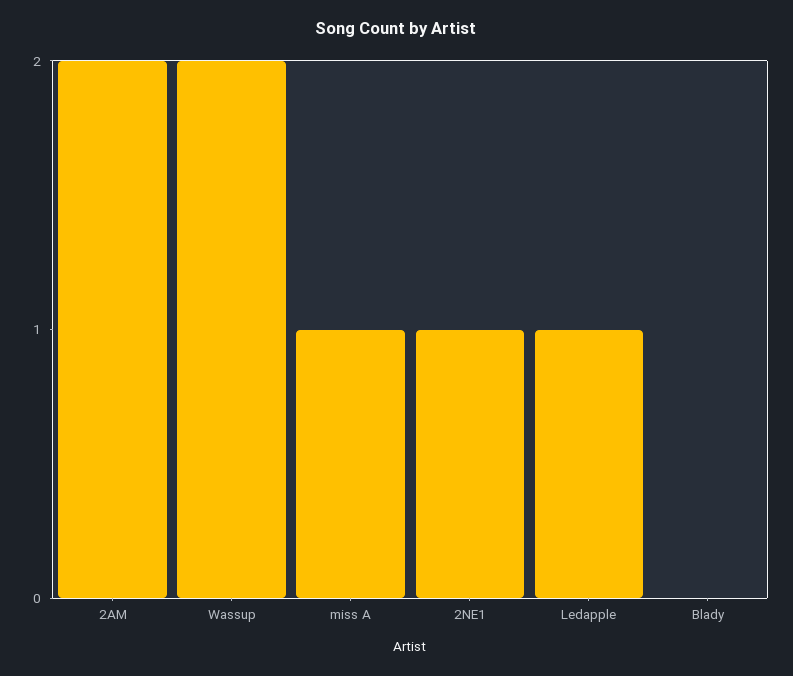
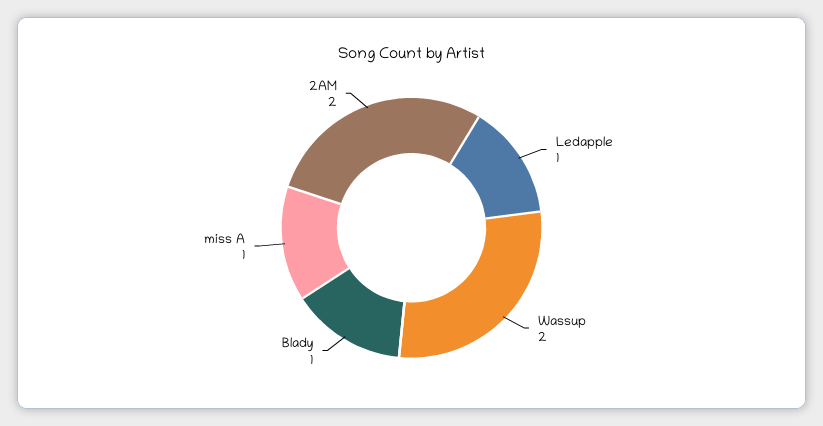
2NE1: 1 -> none
Blady: 0 -> 1

